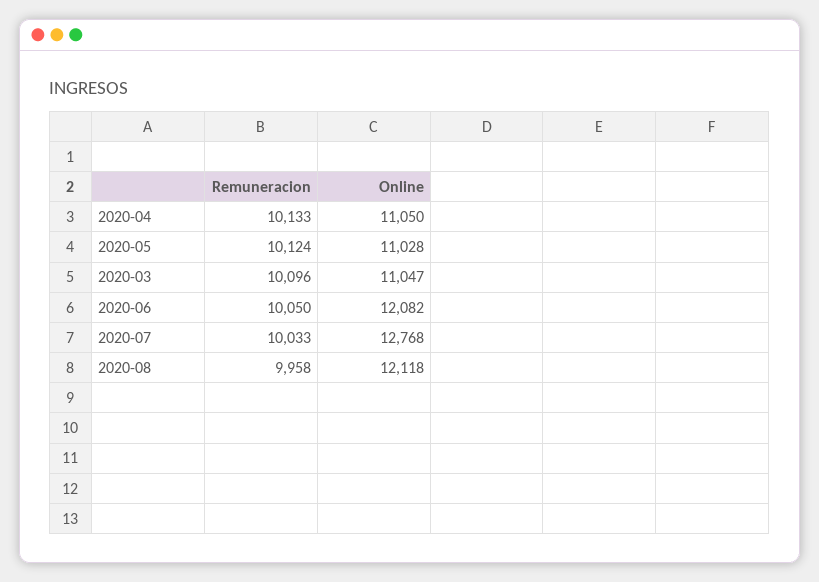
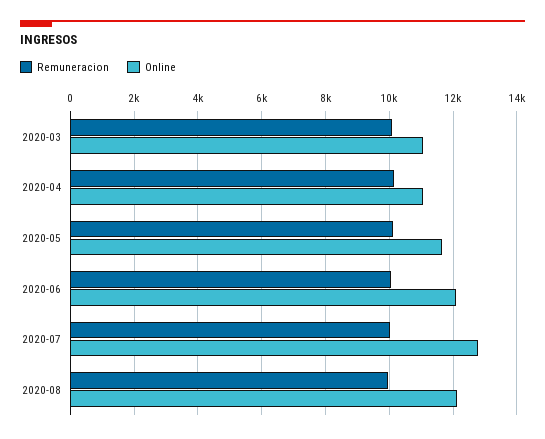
Online, 2020-05: 11028 -> 11600

